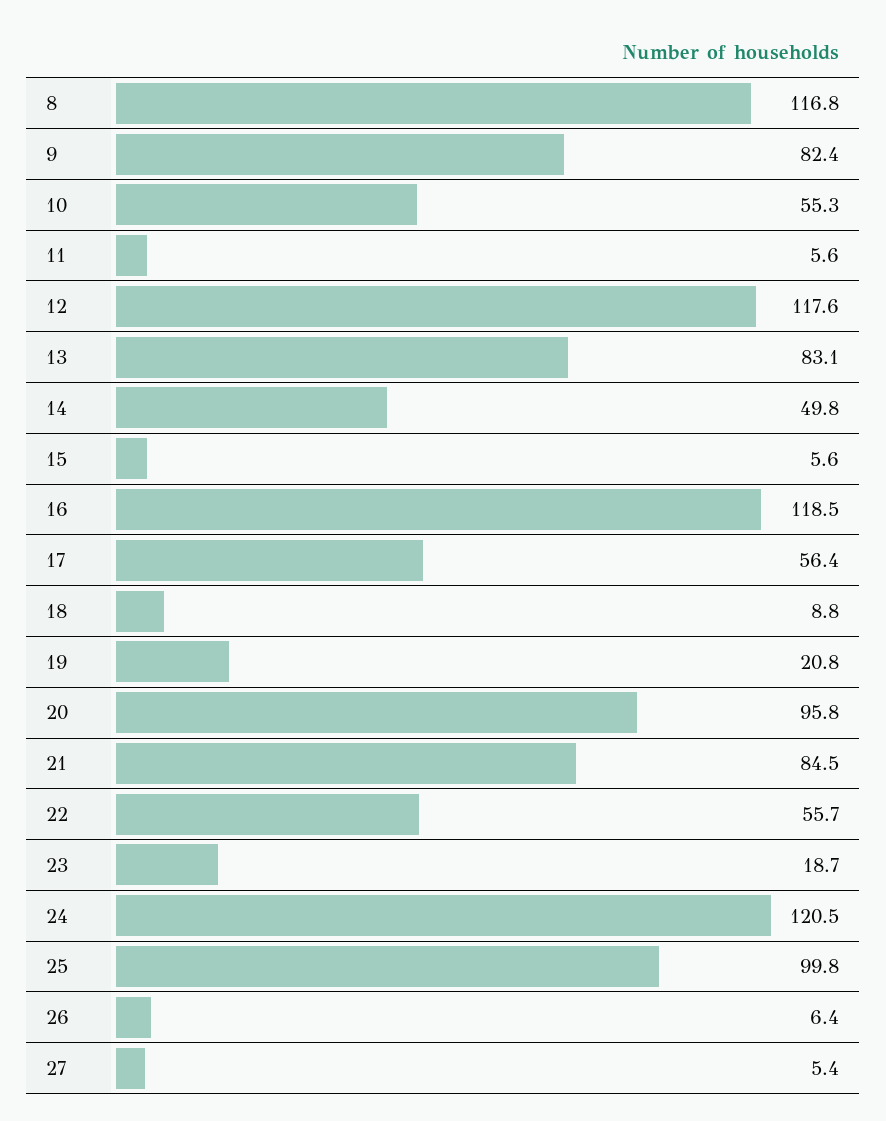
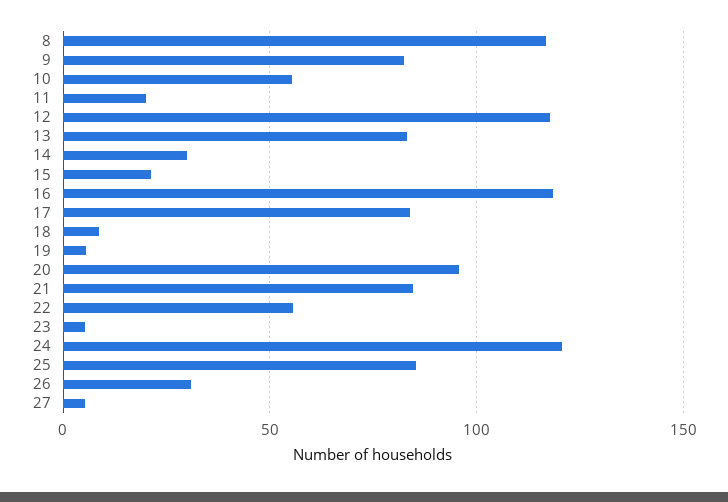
11: 5.6 -> 20
14: 49.8 -> 30
15: 5.6 -> 20
17: 56.4 -> 85
19: 20.8 -> 5
23: 18.7 -> 5
25: 99.8 -> 85
26: 6.4 -> 30

